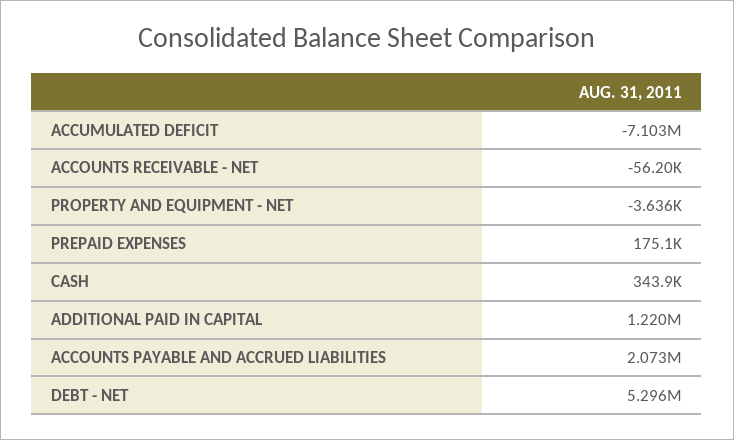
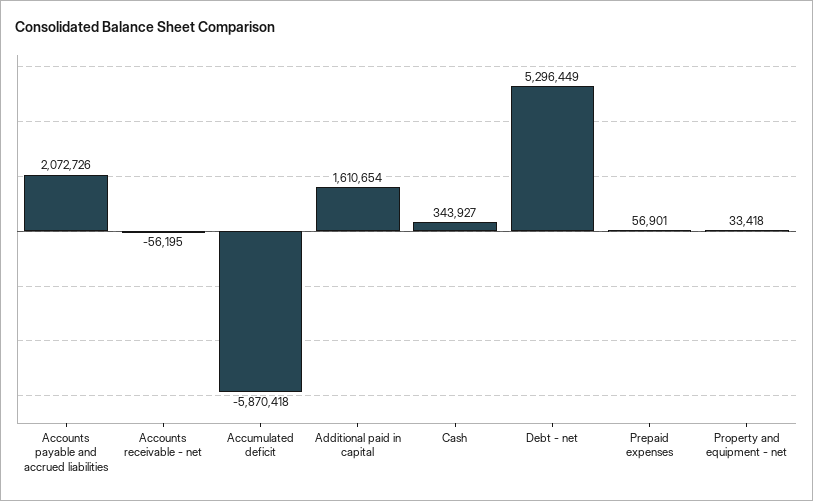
ACCUMULATED DEFICIT: -7103000 -> -5870418
PROPERTY AND EQUIPMENT - NET: -3636 -> 33418
PREPAID EXPENSES: 175100 -> 56901
ADDITIONAL PAID IN CAPITAL: 1220000 -> 1610654

